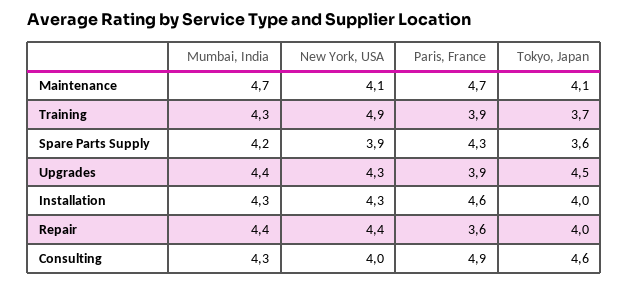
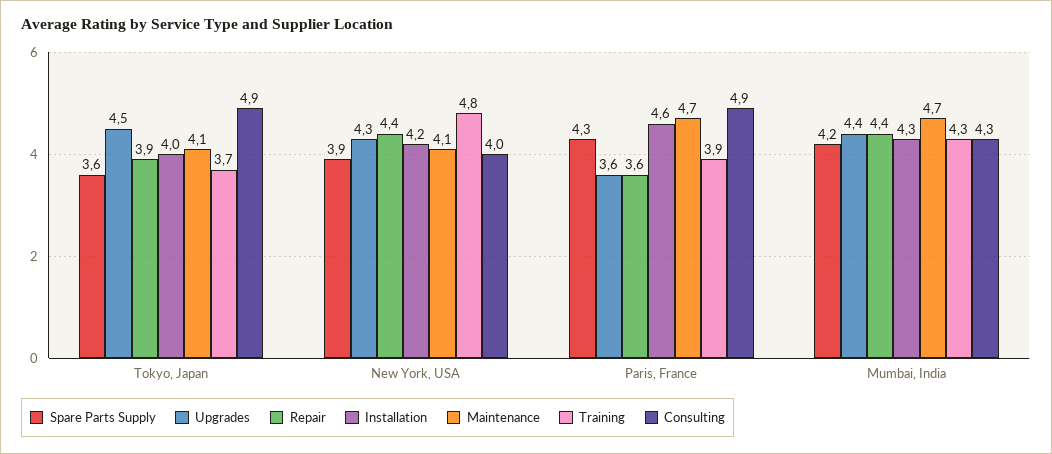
Training, New York, USA: 4.9 -> 4.8
Upgrades, Paris, France: 3.9 -> 3.6
Installation, New York, USA: 4.3 -> 4.2
Repair, Tokyo, Japan: 4 -> 3.9
Consulting, Tokyo, Japan: 4.6 -> 4.9

